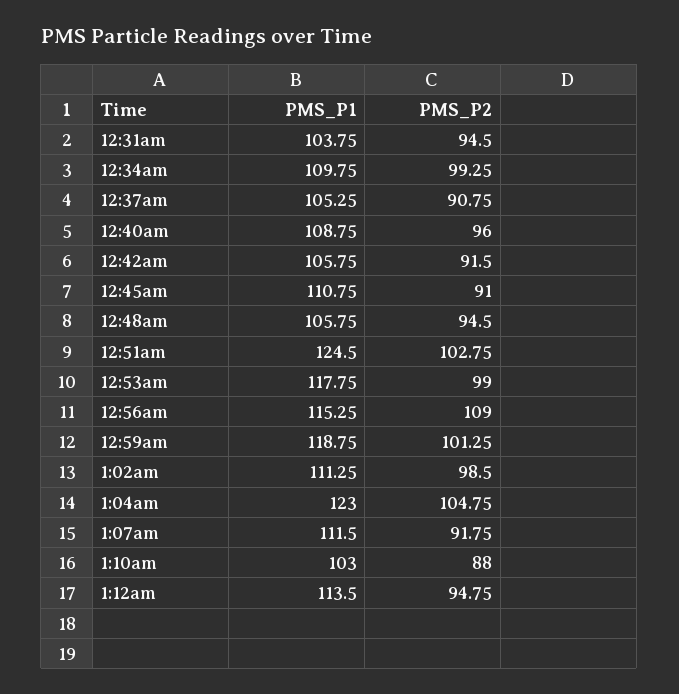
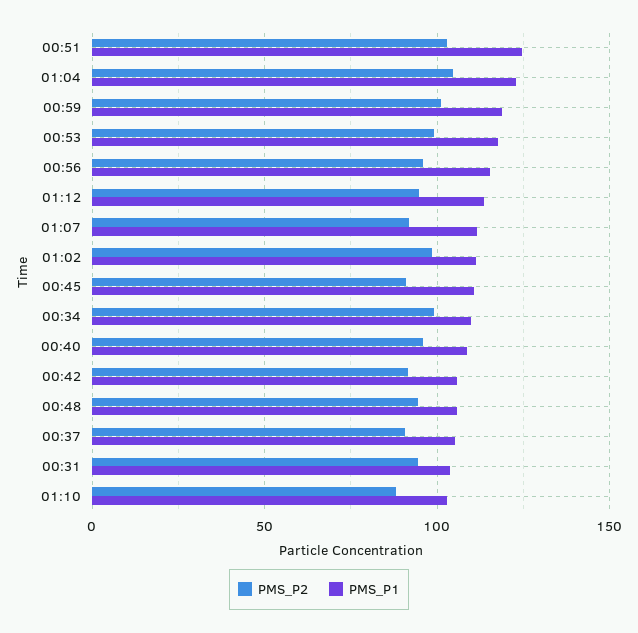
PMS_P2, 12:56am: 109 -> 95

